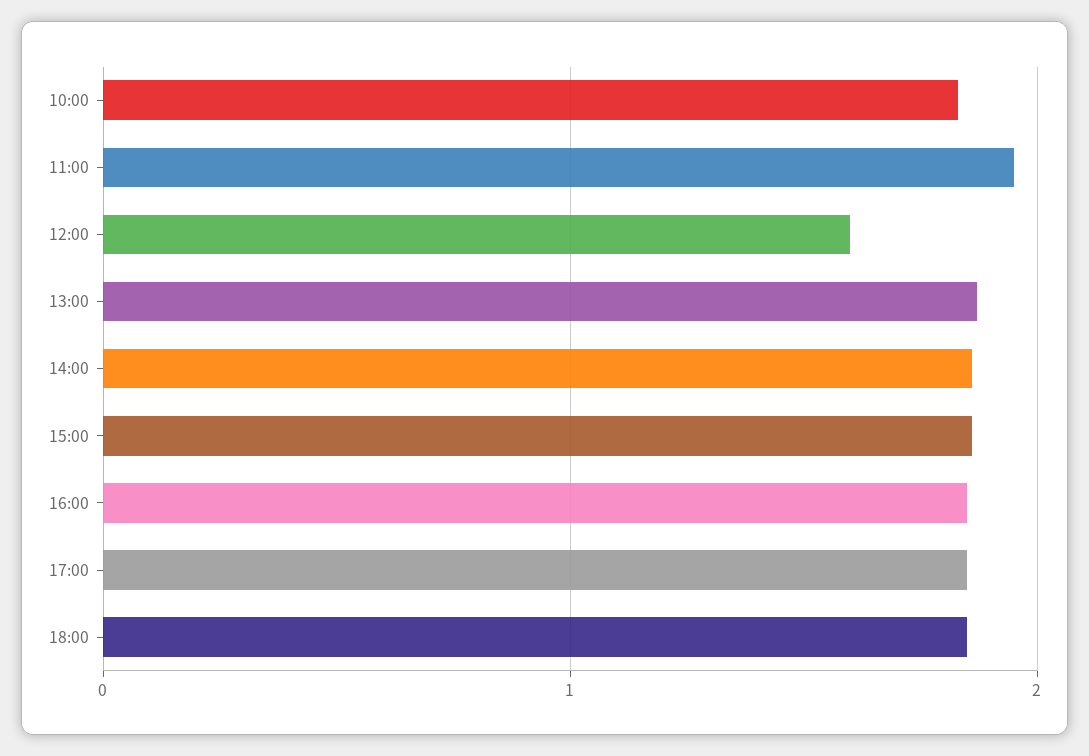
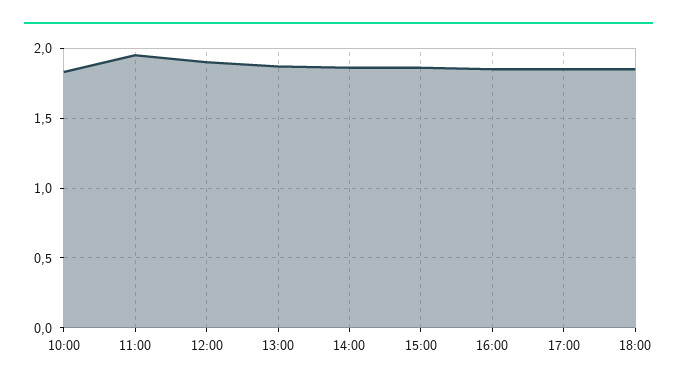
12:00: 1.6 -> 1.9

